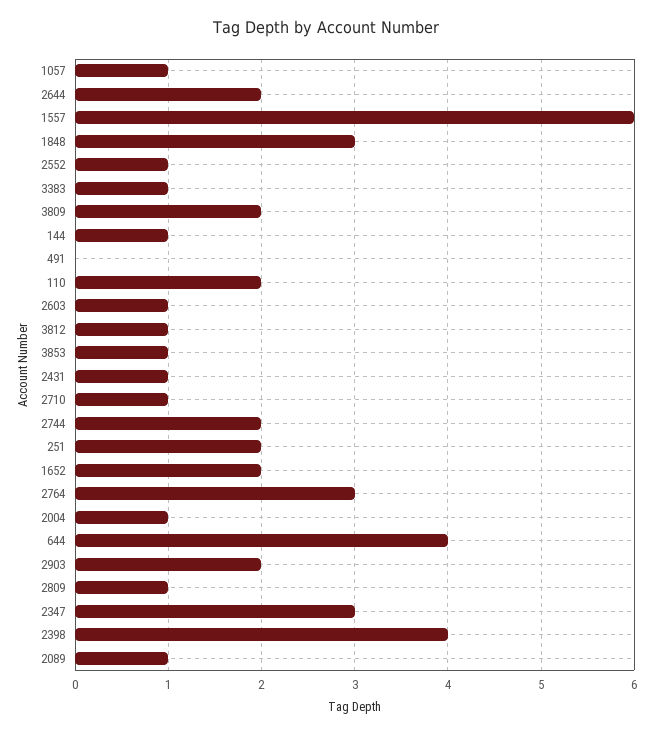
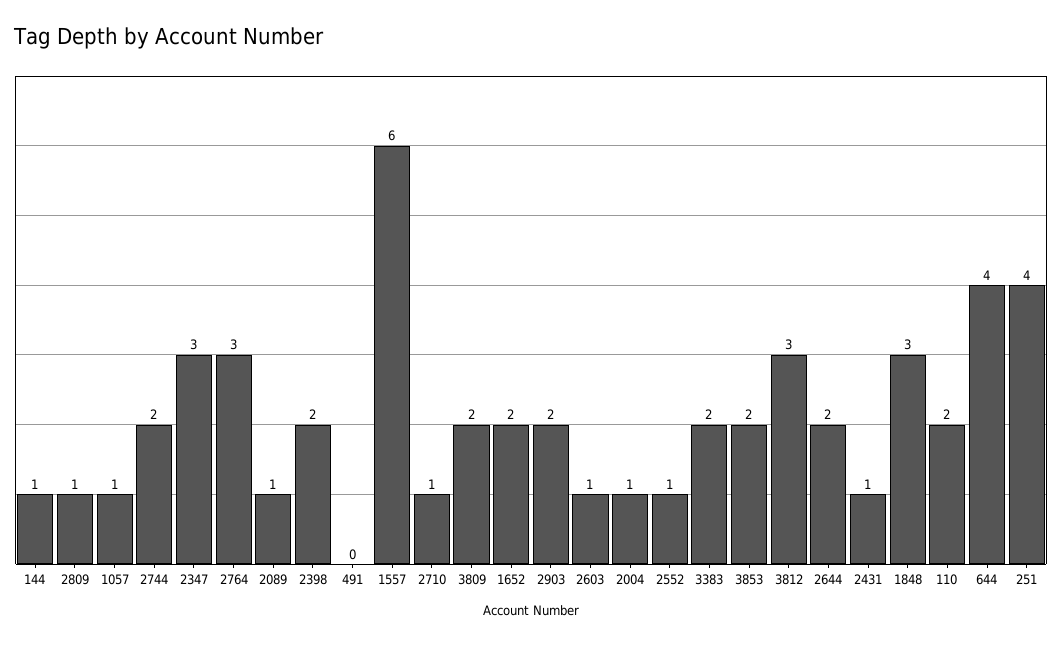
3383: 1 -> 2
3812: 1 -> 3
3853: 1 -> 2
251: 2 -> 4
2398: 4 -> 2

